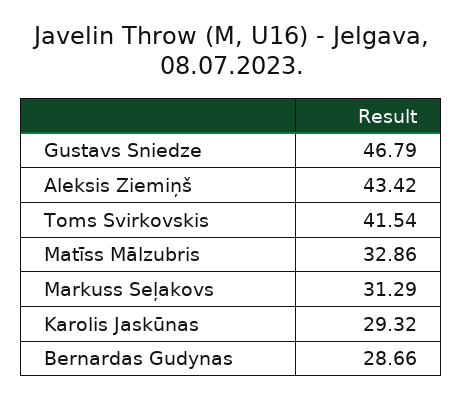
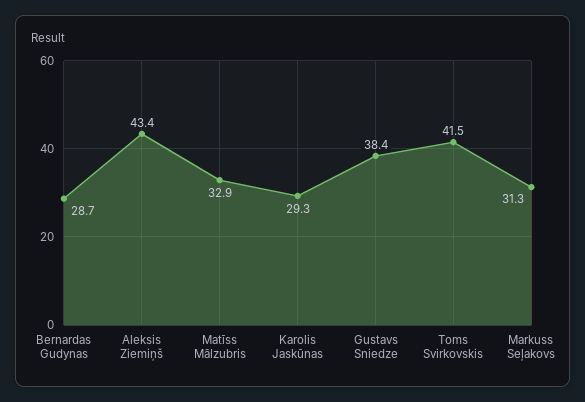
Gustavs Sniedze: 46.79 -> 38.4

